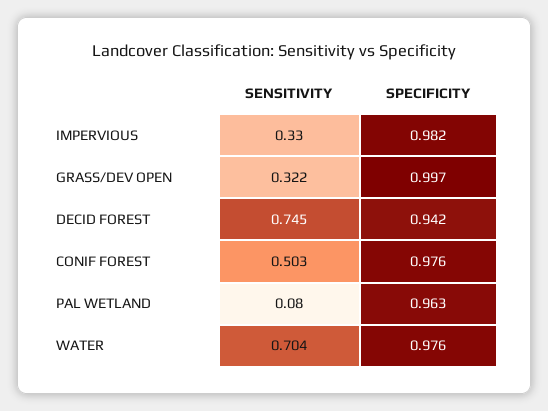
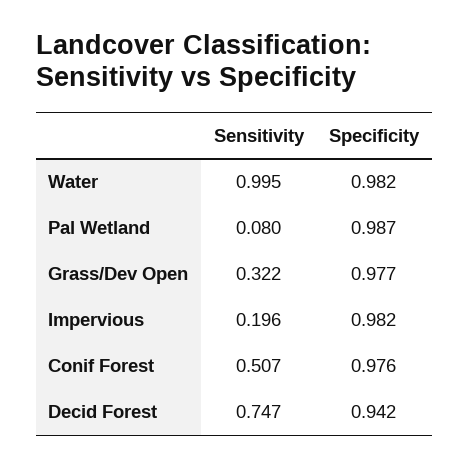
SENSITIVITY, IMPERVIOUS: 0.33 -> 0.196
SPECIFICITY, GRASS/DEV OPEN: 0.997 -> 0.977
SENSITIVITY, DECID FOREST: 0.745 -> 0.747
SENSITIVITY, CONIF FOREST: 0.503 -> 0.507
SPECIFICITY, PAL WETLAND: 0.963 -> 0.987
SENSITIVITY, WATER: 0.704 -> 0.995
SPECIFICITY, WATER: 0.976 -> 0.982

